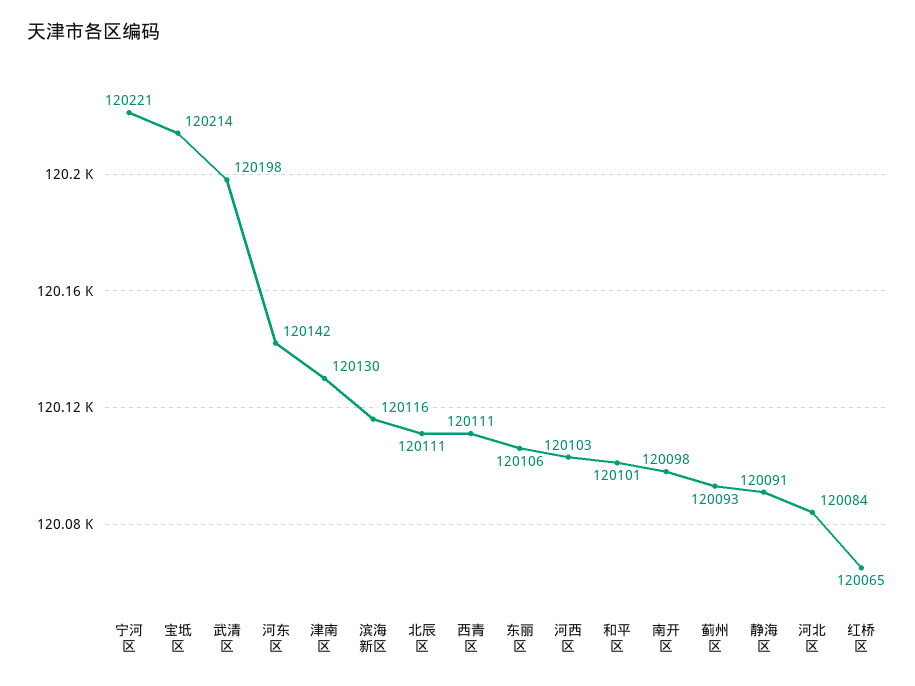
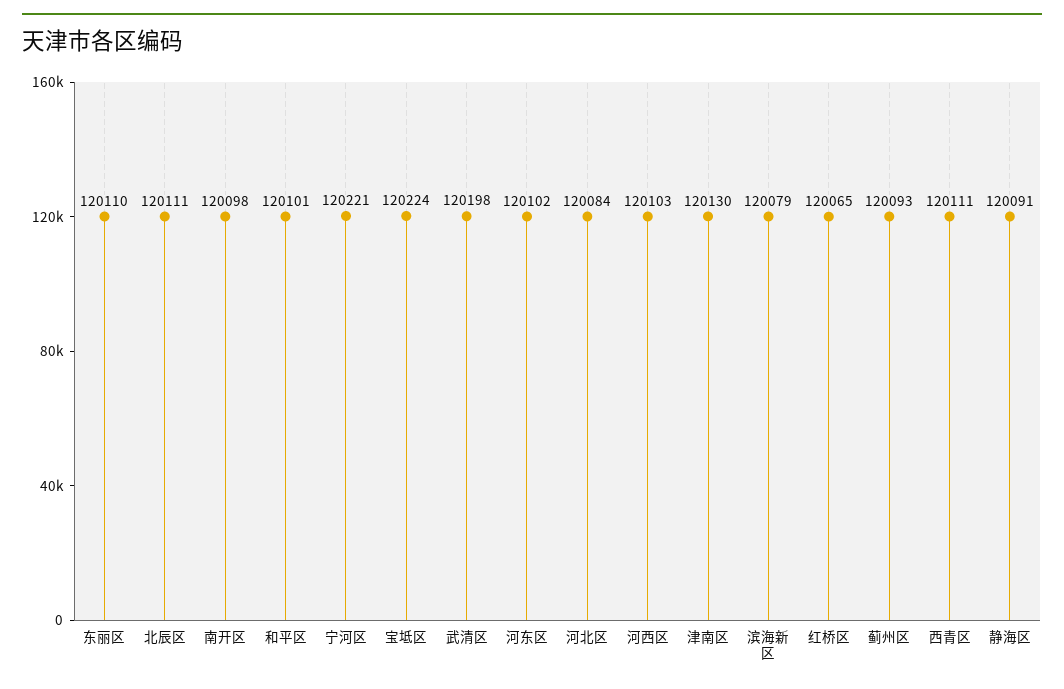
宝坻区: 120214 -> 120224
河东区: 120142 -> 120102
滨海新区: 120116 -> 120079
东丽区: 120106 -> 120110

